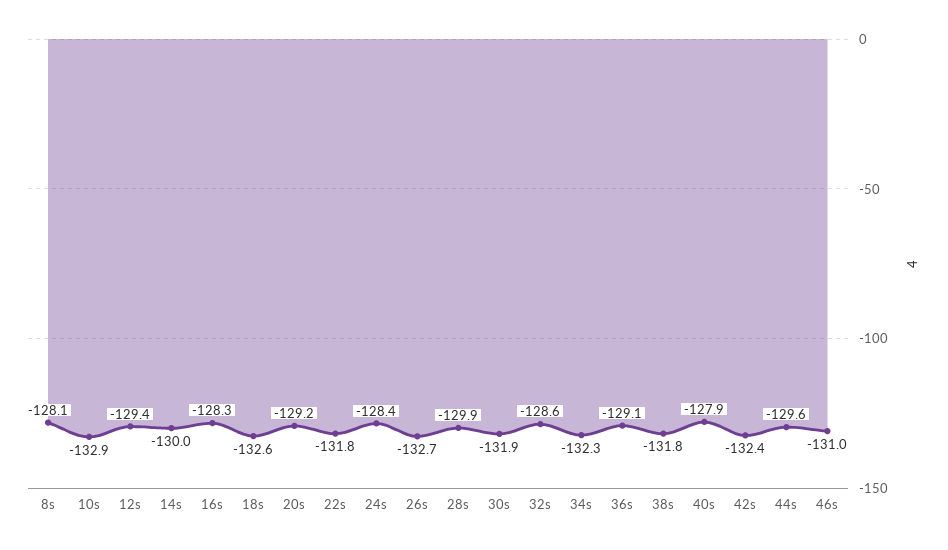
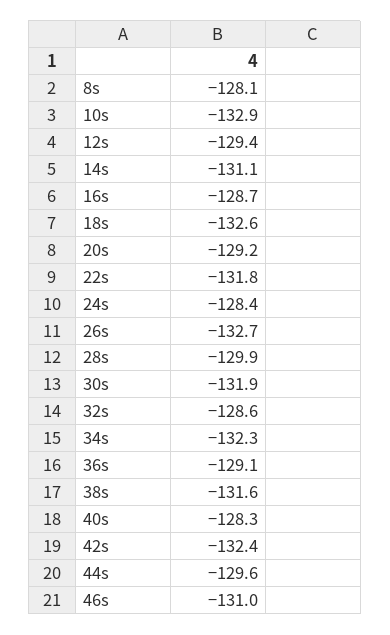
14s: -130 -> -131.1
16s: -128.3 -> -128.7
38s: -131.8 -> -131.6
40s: -127.9 -> -128.3

